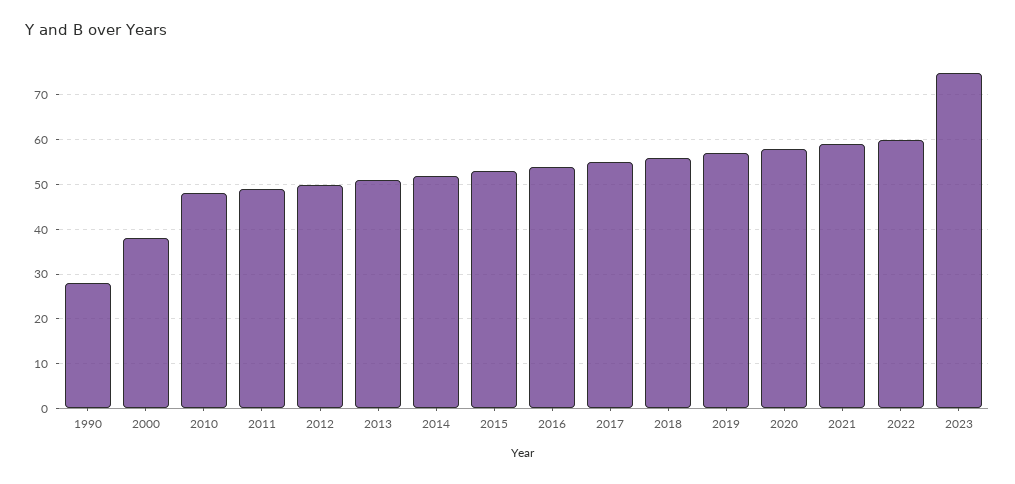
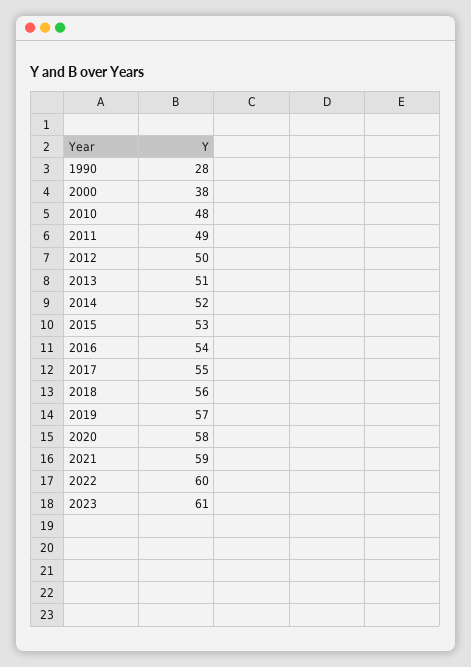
2023: 75 -> 61

